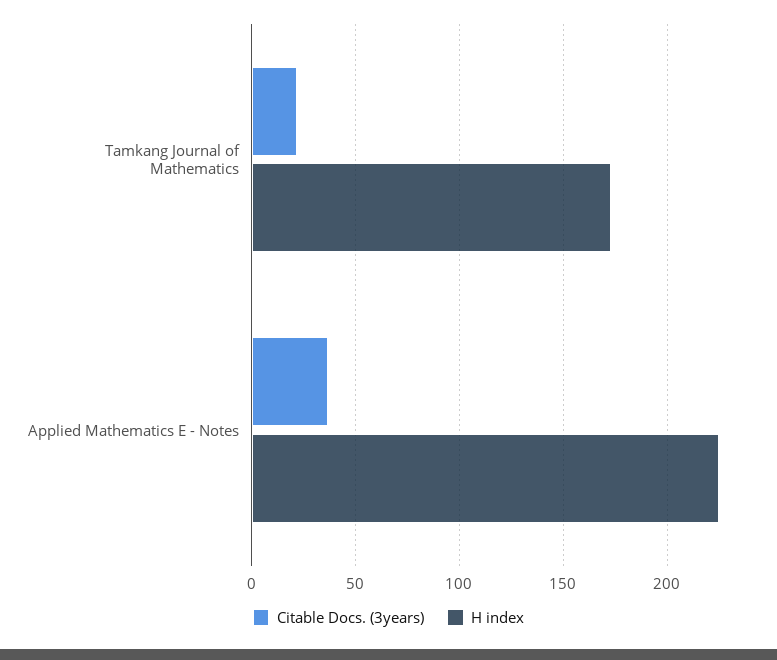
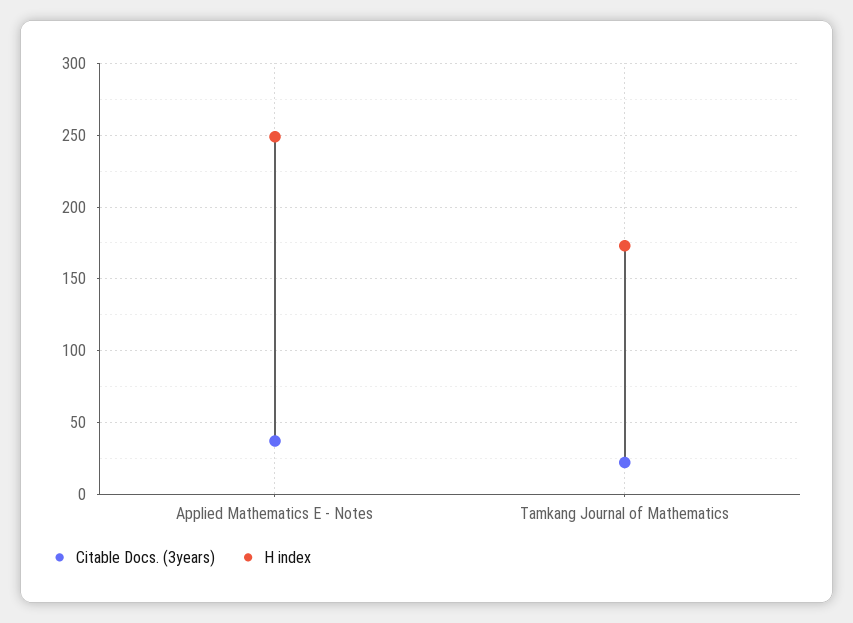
H index, Applied Mathematics E - Notes: 225 -> 250

